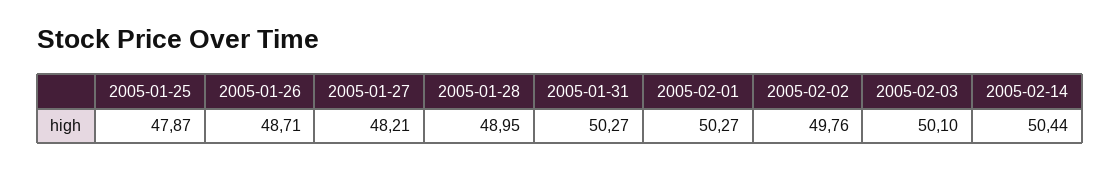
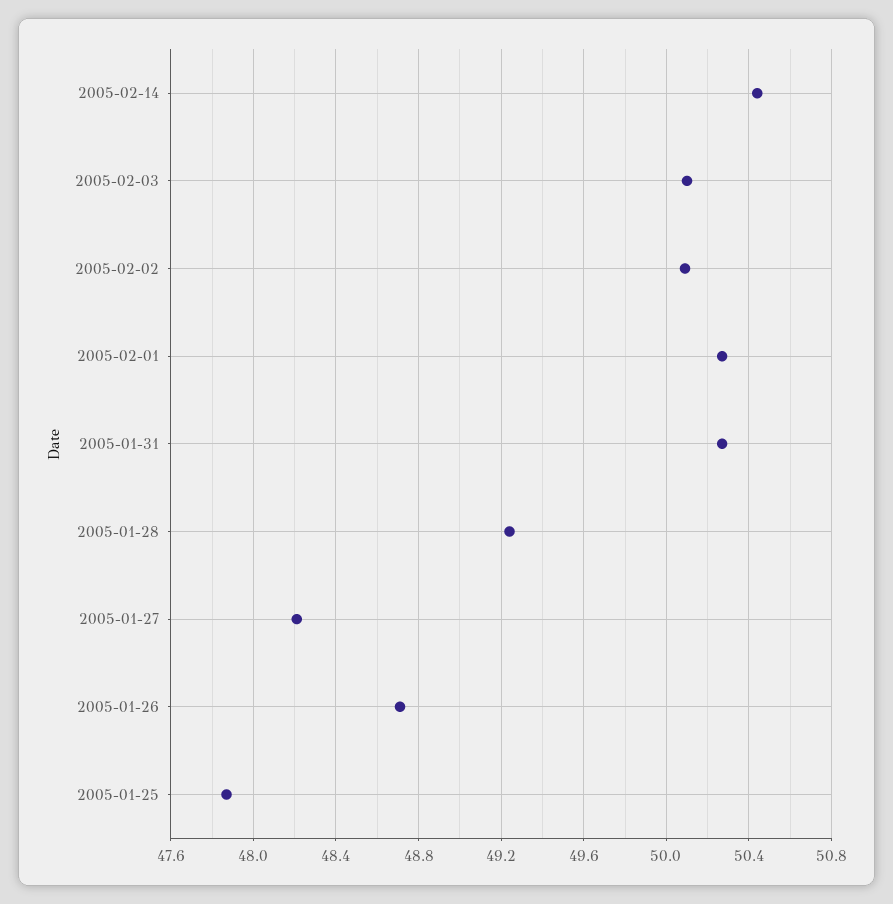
2005-01-28: 48.95 -> 49.25
2005-02-02: 49.76 -> 50.1

